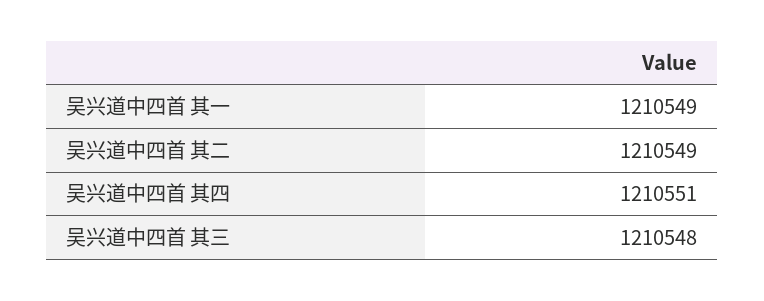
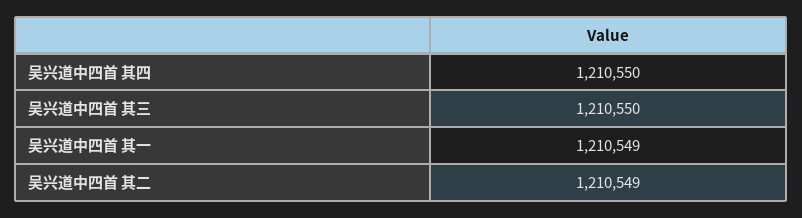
吴兴道中四首 其四: 1210551 -> 1210550
吴兴道中四首 其三: 1210548 -> 1210550

